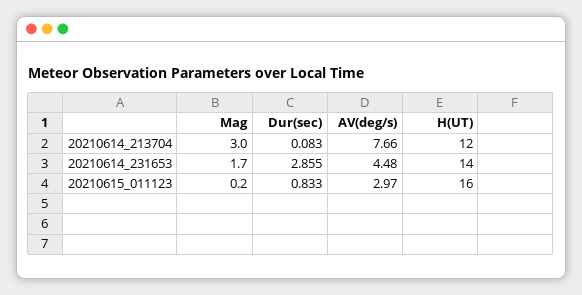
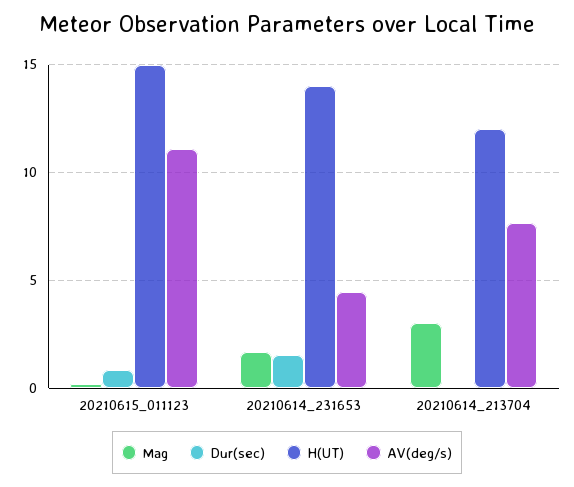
Dur(sec), 20210614_231653: 2.855 -> 1.5
AV(deg/s), 20210615_011123: 2.97 -> 11
H(UT), 20210615_011123: 16 -> 15

